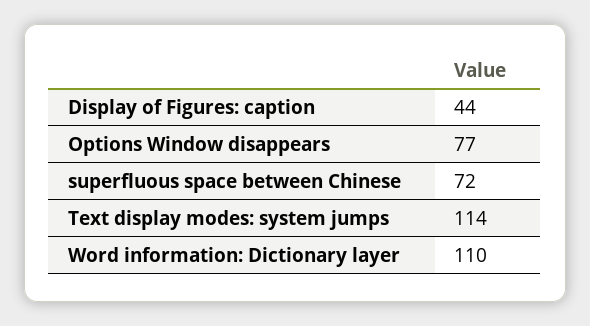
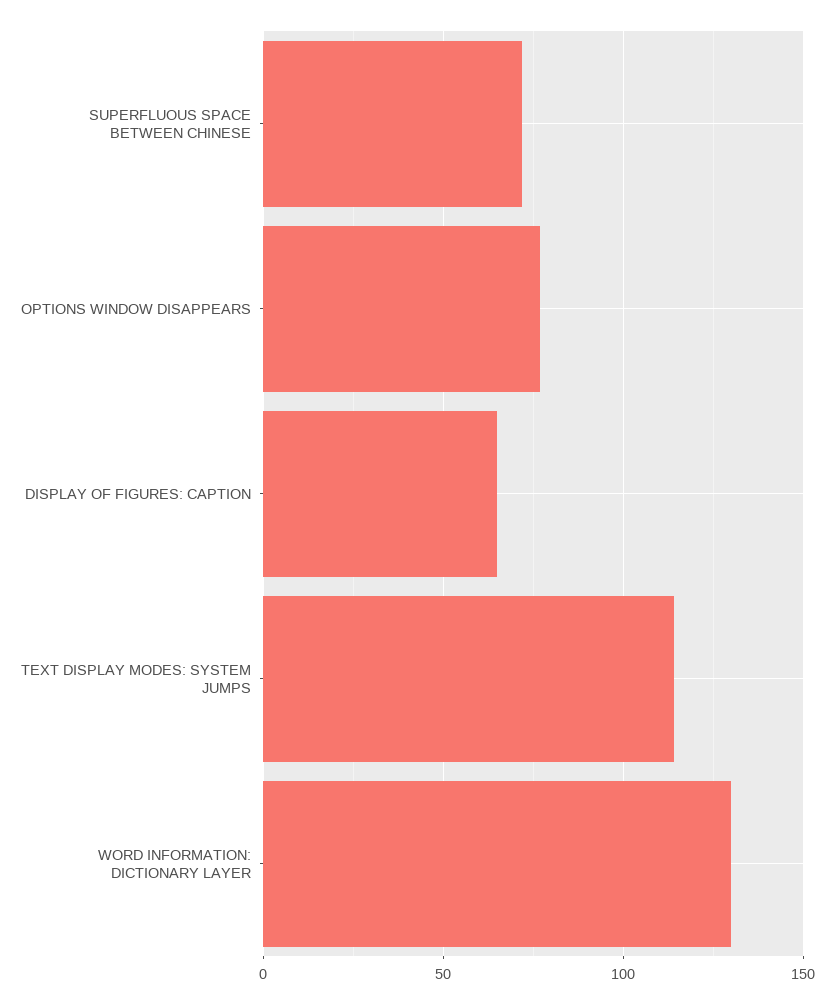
Display of Figures: caption: 44 -> 65
Word information: Dictionary layer: 110 -> 130

